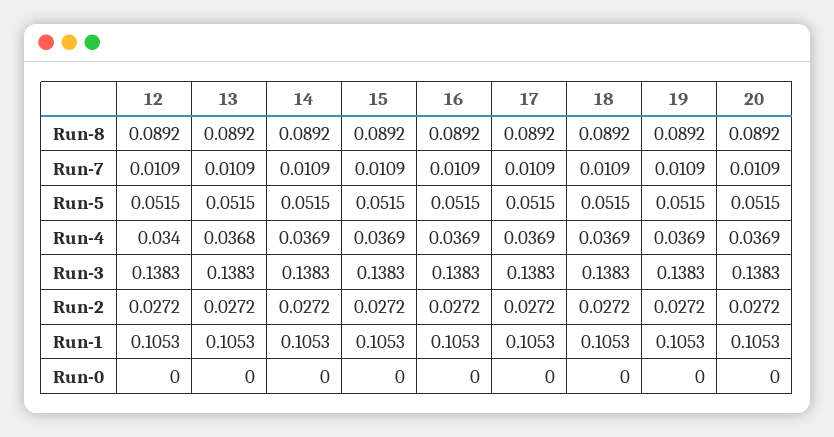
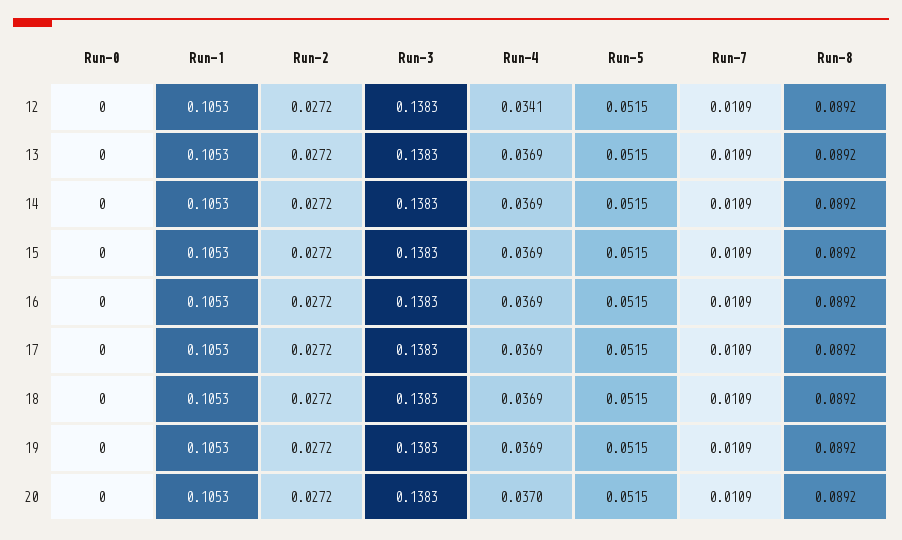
12, Run-4: 0.034 -> 0.0341
13, Run-4: 0.0368 -> 0.0369
20, Run-4: 0.0369 -> 0.037

